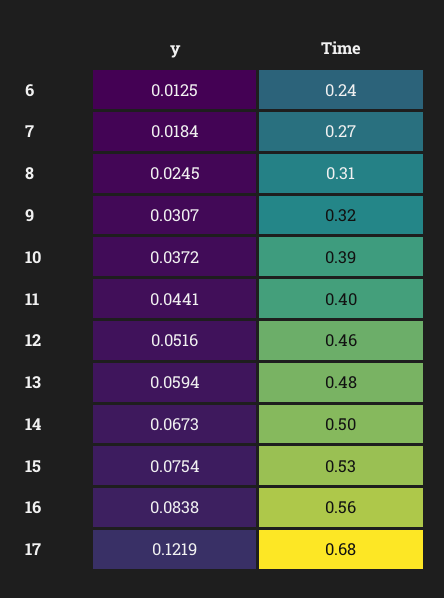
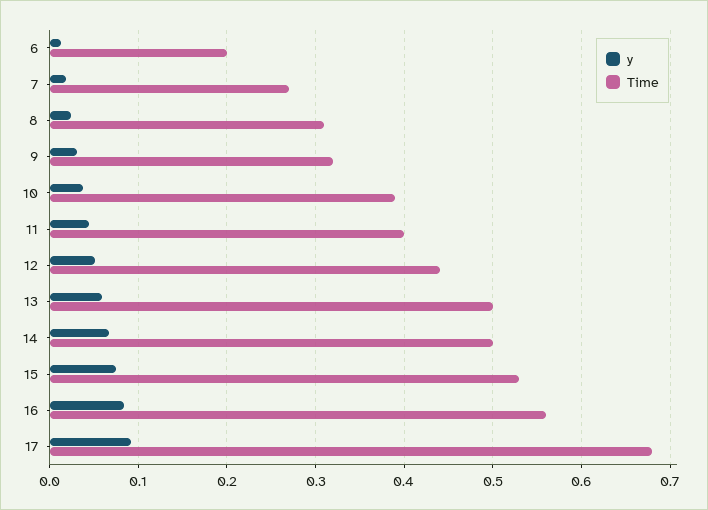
Time, 6: 0.24 -> 0.2
Time, 12: 0.46 -> 0.44
Time, 13: 0.48 -> 0.5
y, 17: 0.1219 -> 0.09

